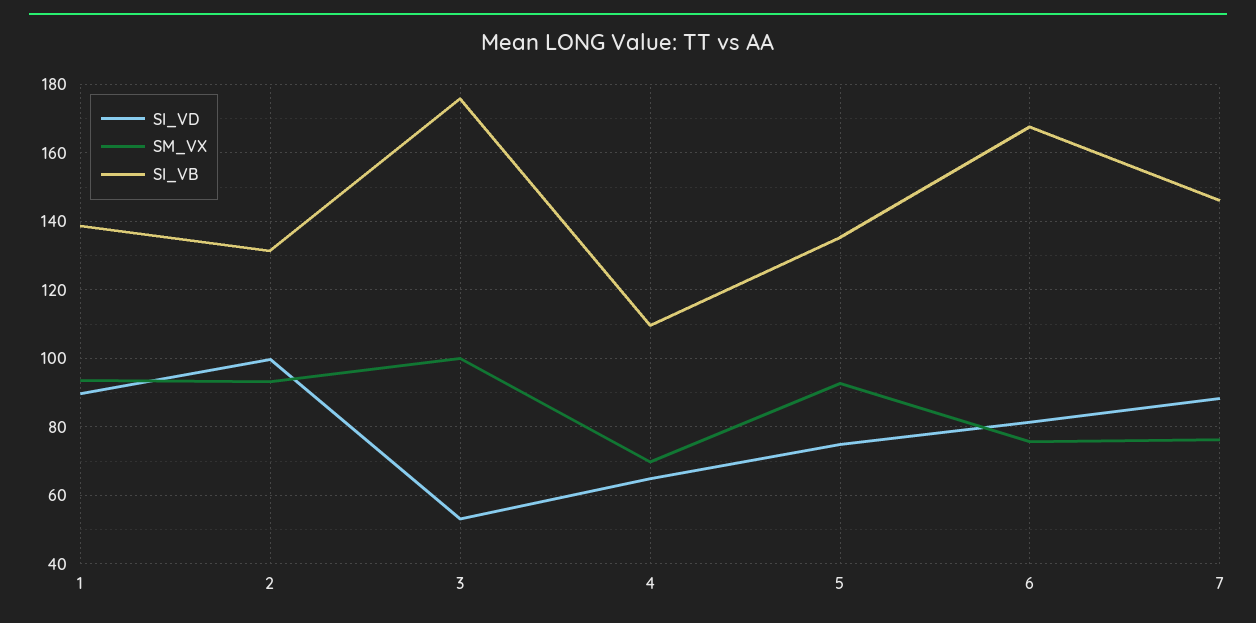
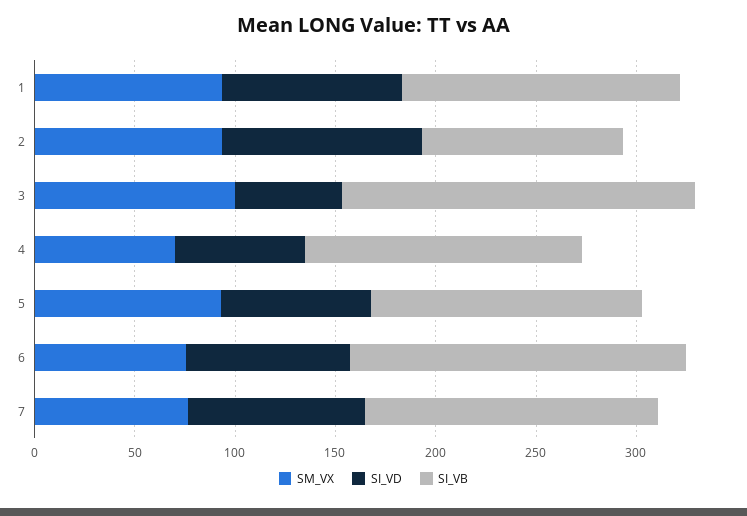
SI_VB, 2: 132 -> 100
SI_VB, 4: 110 -> 140

